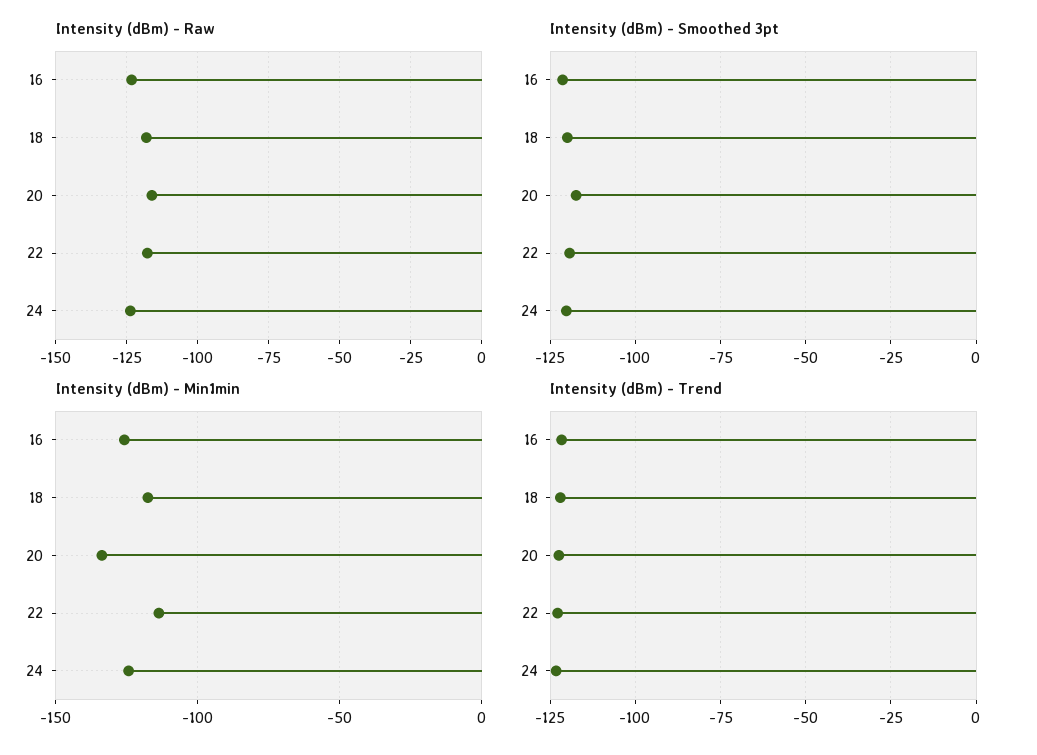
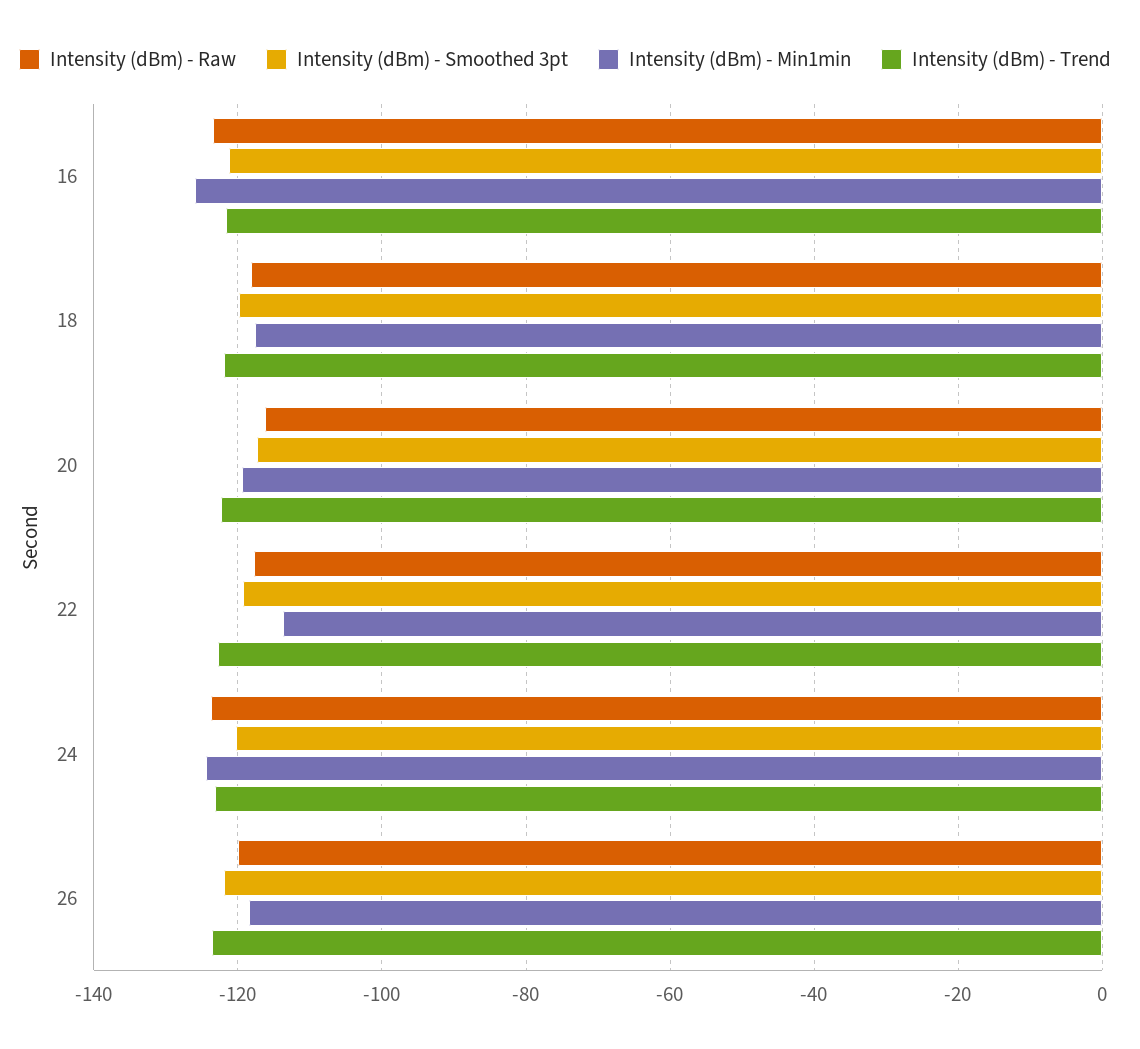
Intensity (dBm) - Min1min, 20: -135 -> -120
Intensity (dBm) - Raw, 26: none -> -120
Intensity (dBm) - Smoothed 3pt, 26: none -> -122
Intensity (dBm) - Min1min, 26: none -> -118
Intensity (dBm) - Trend, 26: none -> -124

